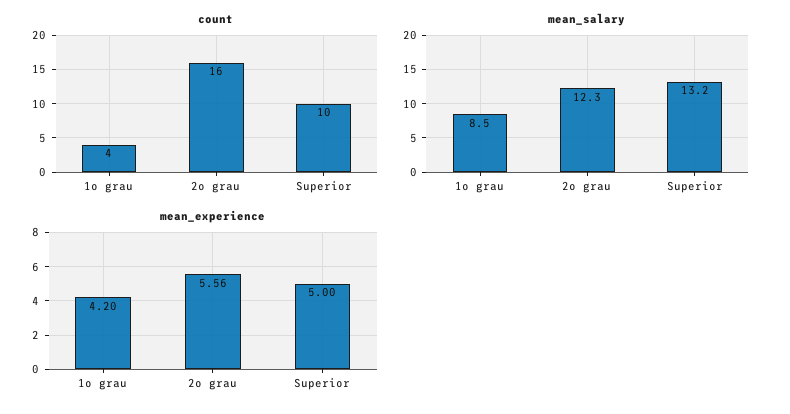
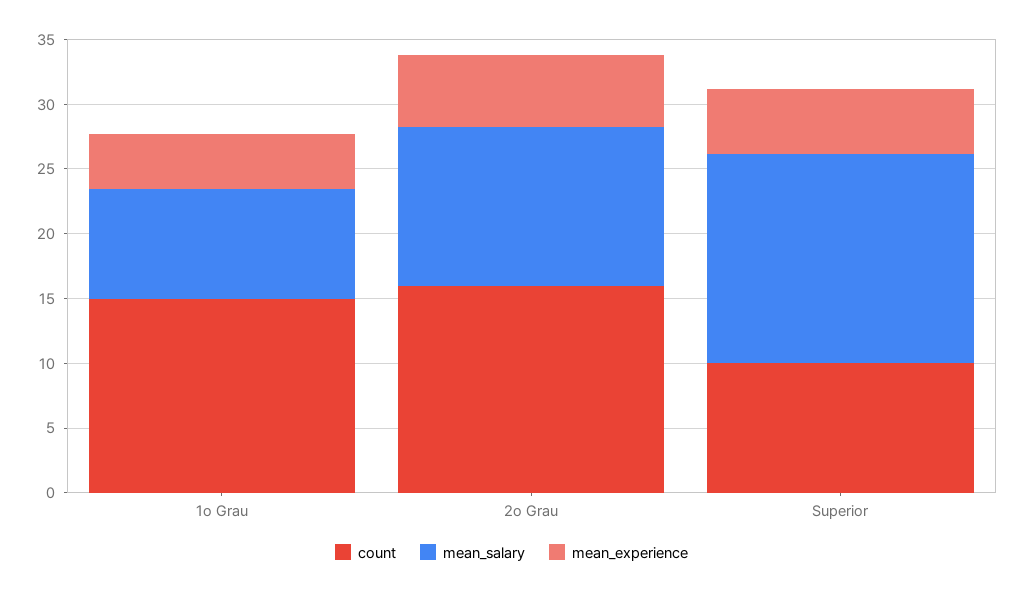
count, 1o grau: 4 -> 15
mean_salary, Superior: 13.2 -> 16

